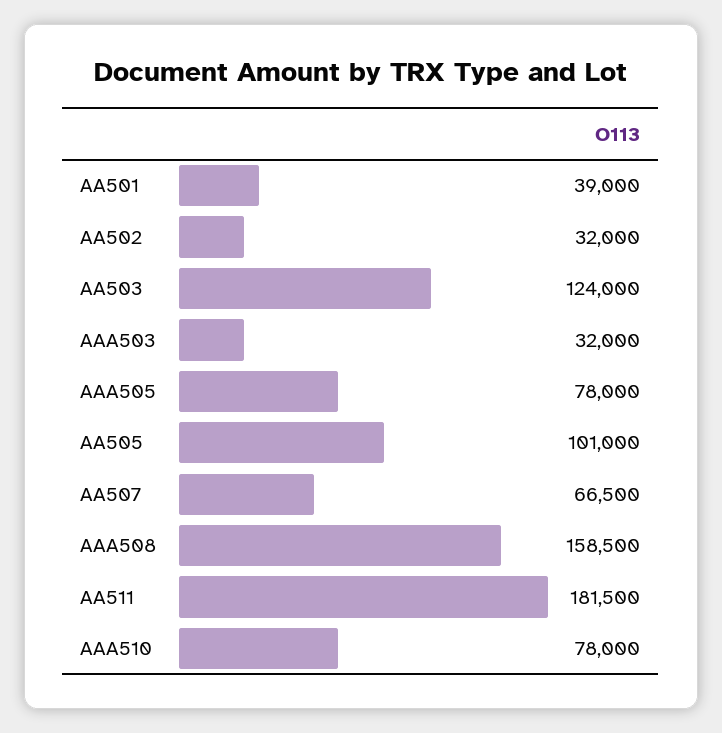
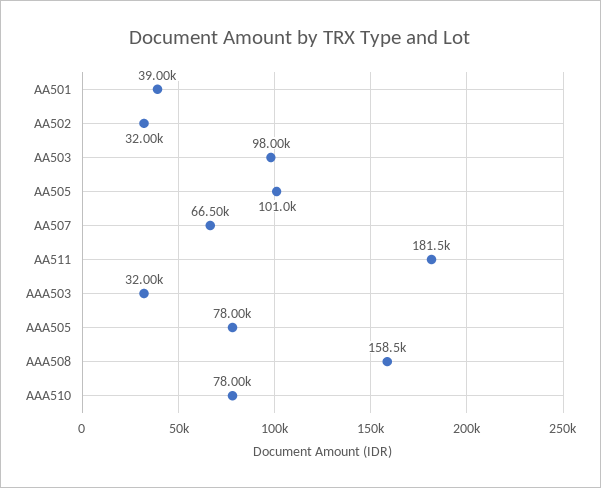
AA503: 124000 -> 98000

